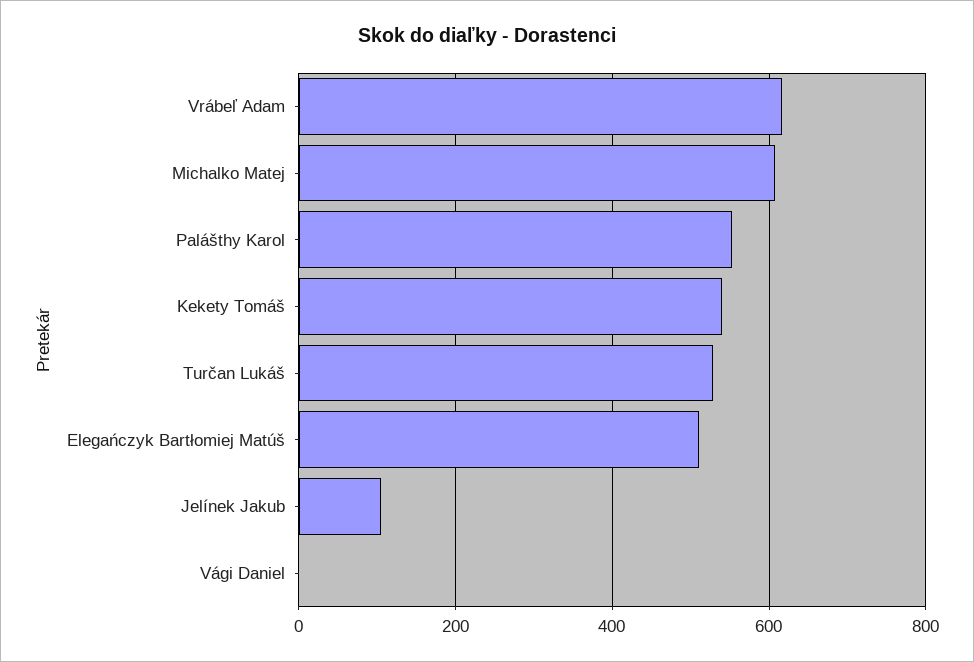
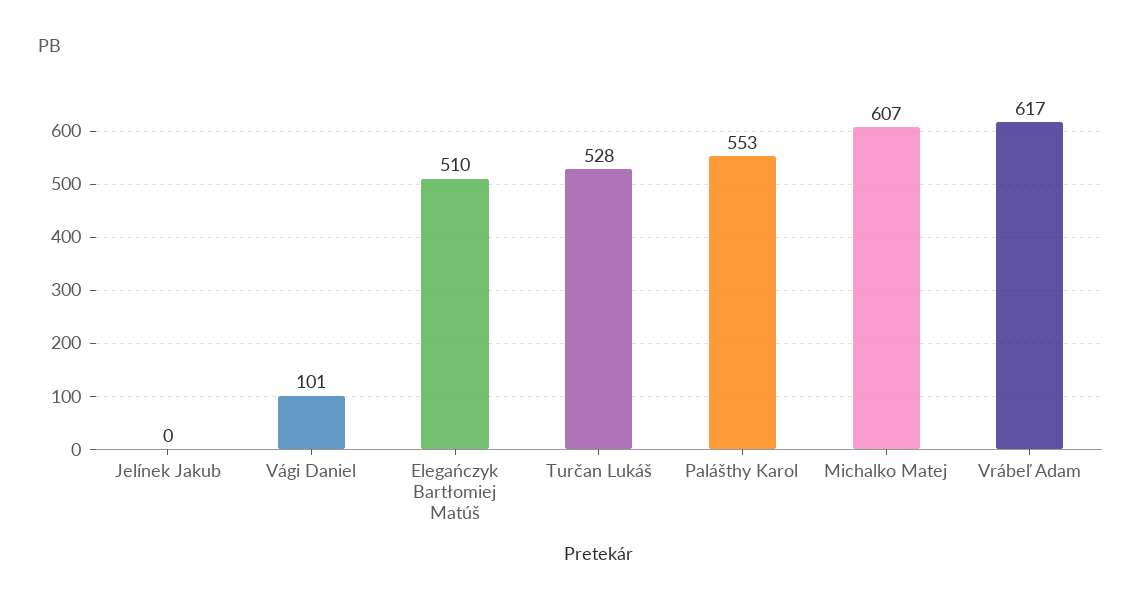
Kekety Tomáš: 540 -> none
Jelínek Jakub: 100 -> 0
Vági Daniel: 0 -> 101

